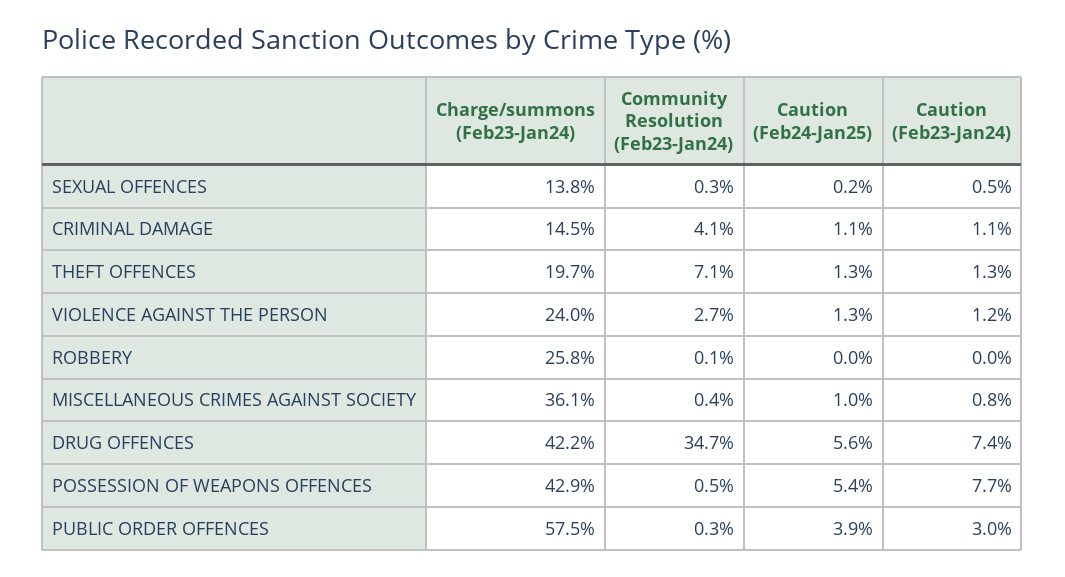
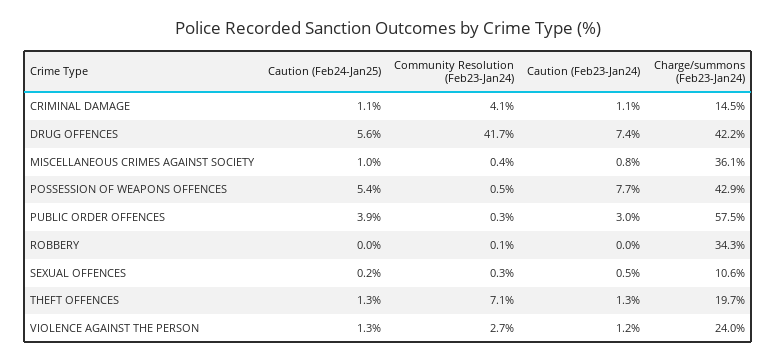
Charge/summons (Feb23-Jan24), SEXUAL OFFENCES: 13.8 -> 10.6
Charge/summons (Feb23-Jan24), ROBBERY: 25.8 -> 34.3
Community Resolution (Feb23-Jan24), DRUG OFFENCES: 34.7 -> 41.7

